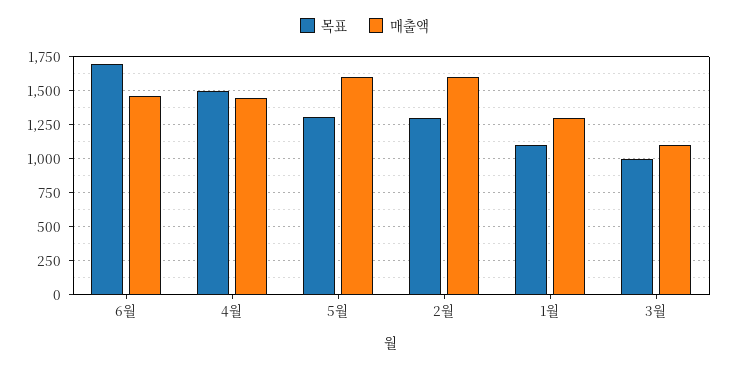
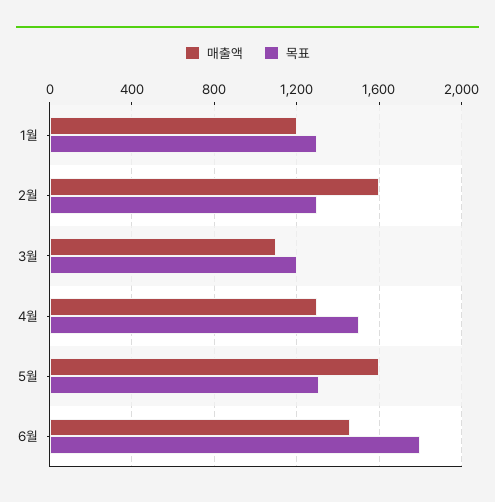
목표, 6월: 1700 -> 1800
매출액, 4월: 1450 -> 1300
목표, 1월: 1100 -> 1300
매출액, 1월: 1300 -> 1200
목표, 3월: 1000 -> 1200

